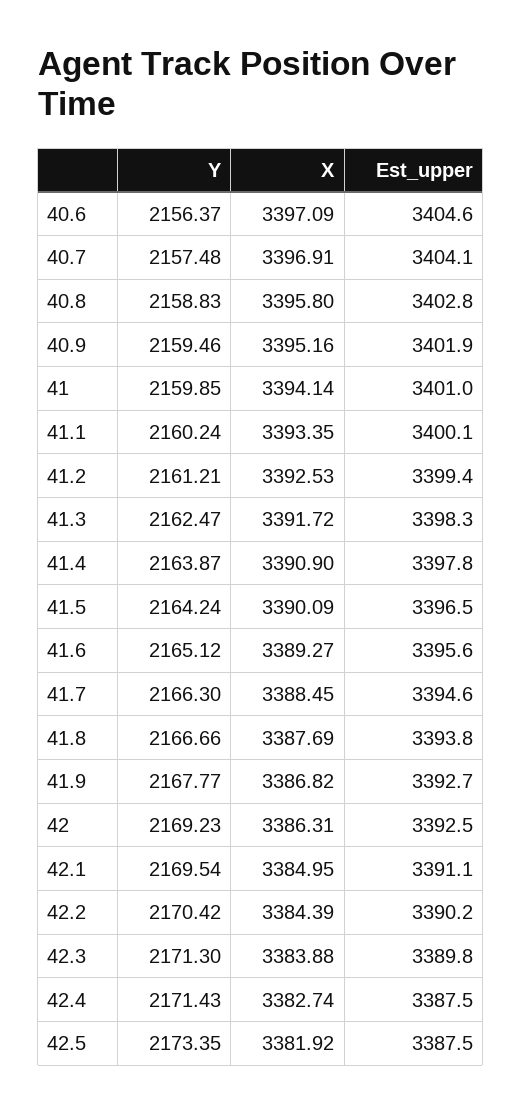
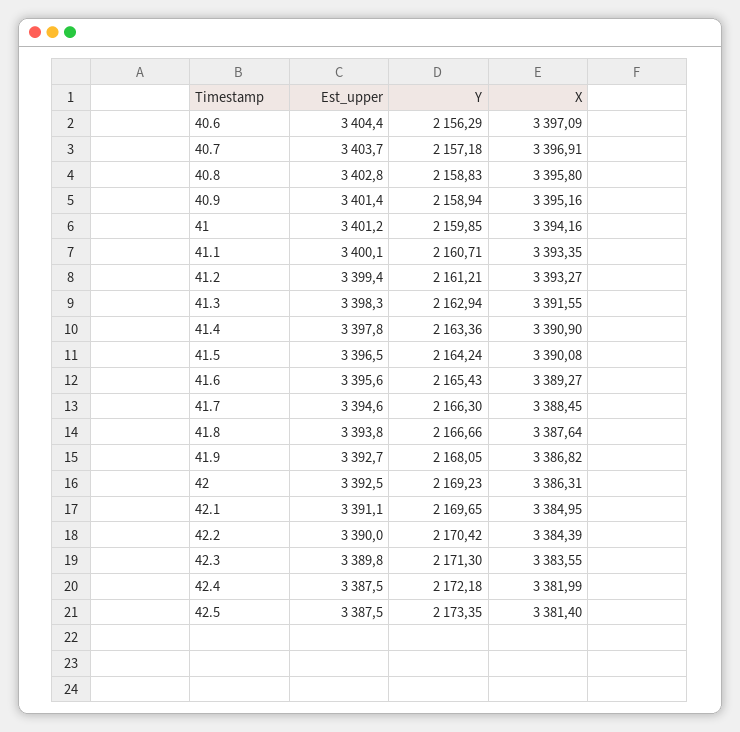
Y, 40.6: 2156.37 -> 2156.29
Est_upper, 40.6: 3404.6 -> 3404.4
Y, 40.7: 2157.48 -> 2157.18
Est_upper, 40.7: 3404.1 -> 3403.7
Y, 40.9: 2159.46 -> 2158.94
Est_upper, 40.9: 3401.9 -> 3401.4
X, 41: 3394.14 -> 3394.16
Est_upper, 41: 3401 -> 3401.2
Y, 41.1: 2160.24 -> 2160.71
X, 41.2: 3392.53 -> 3393.27
Y, 41.3: 2162.47 -> 2162.94
X, 41.3: 3391.72 -> 3391.55
Y, 41.4: 2163.87 -> 2163.36
X, 41.5: 3390.09 -> 3390.08
Y, 41.6: 2165.12 -> 2165.43
X, 41.8: 3387.69 -> 3387.64
Y, 41.9: 2167.77 -> 2168.05
Y, 42.1: 2169.54 -> 2169.65
Est_upper, 42.2: 3390.2 -> 3390
X, 42.3: 3383.88 -> 3383.55
Y, 42.4: 2171.43 -> 2172.18
X, 42.4: 3382.74 -> 3381.99
X, 42.5: 3381.92 -> 3381.4

